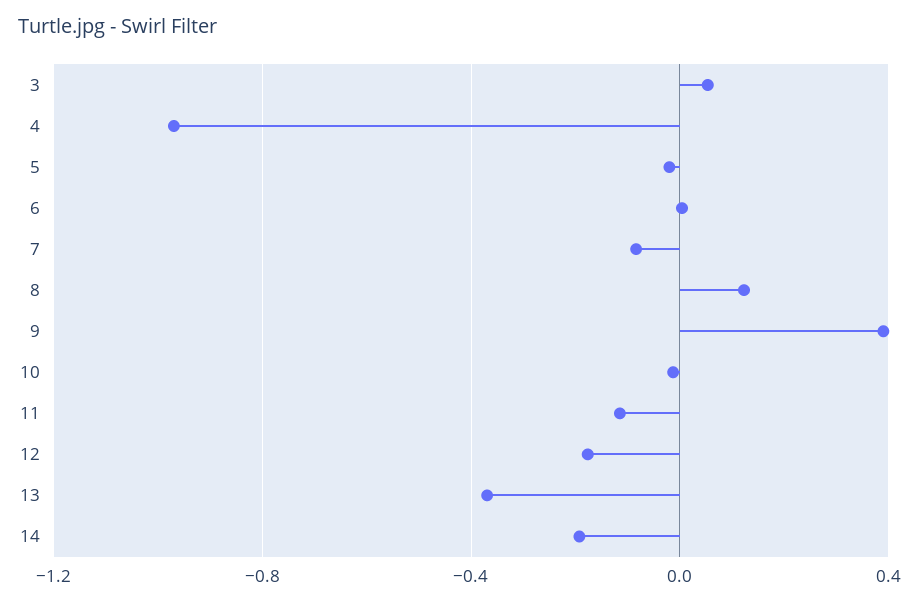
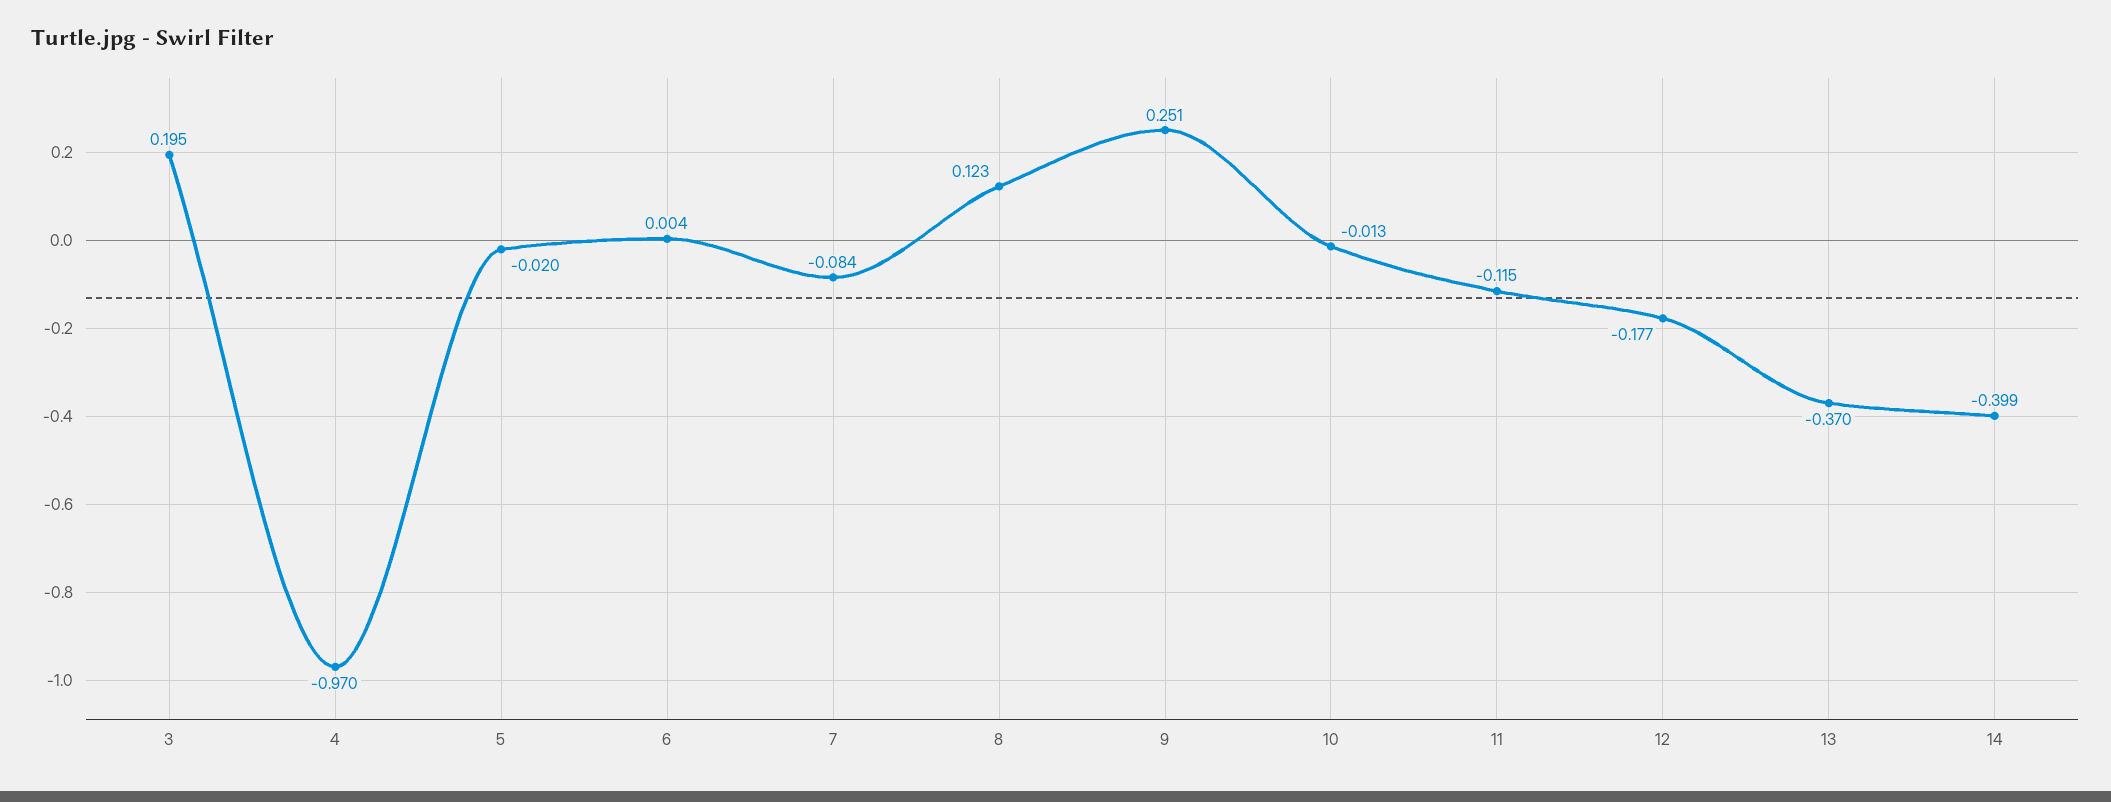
3: 0.05 -> 0.195
9: 0.4 -> 0.251
14: -0.2 -> -0.399

